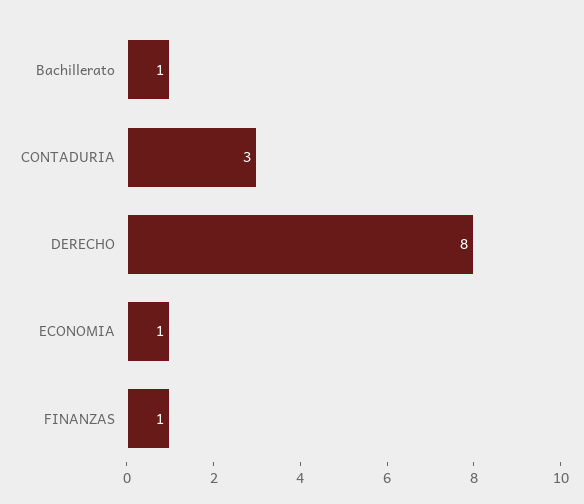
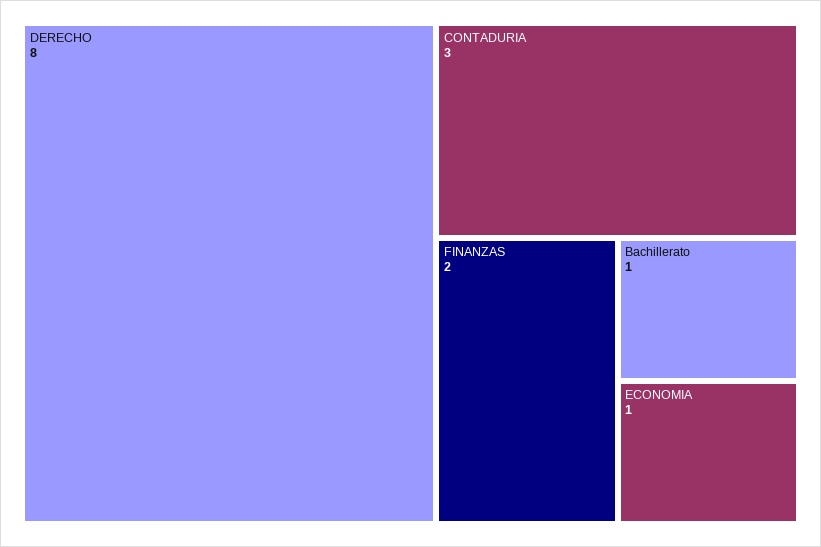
FINANZAS: 1 -> 2

